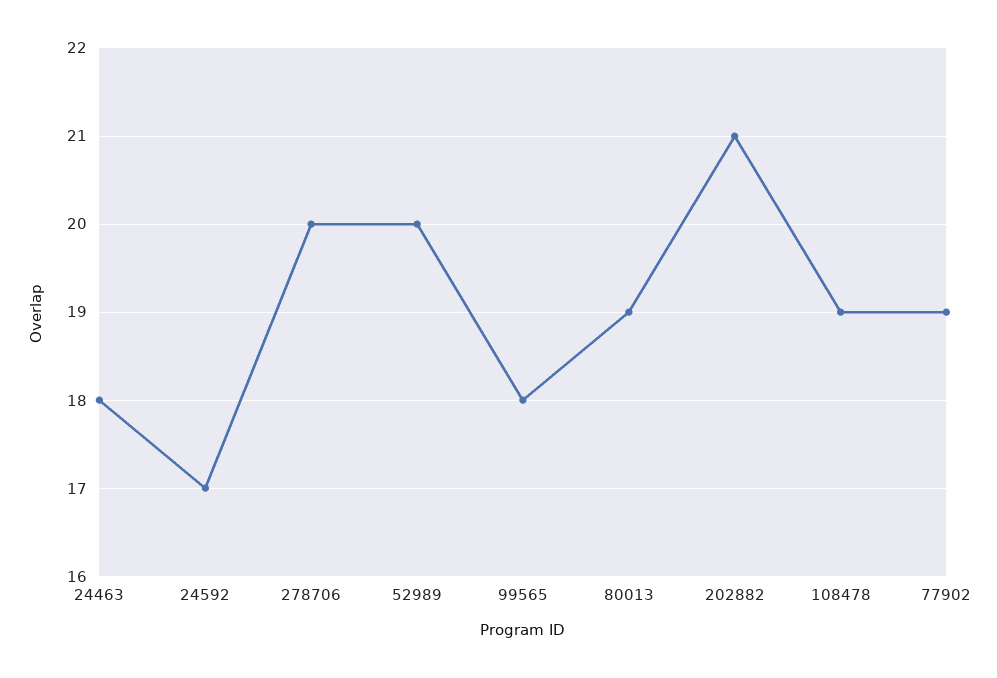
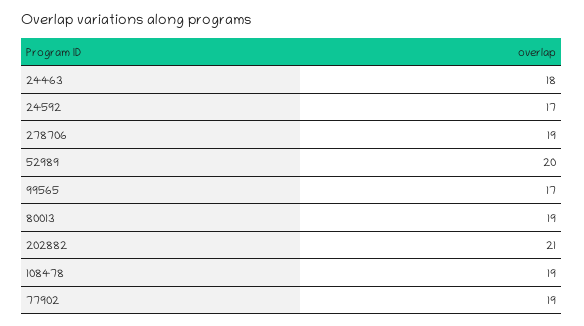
278706: 20 -> 19
99565: 18 -> 17

